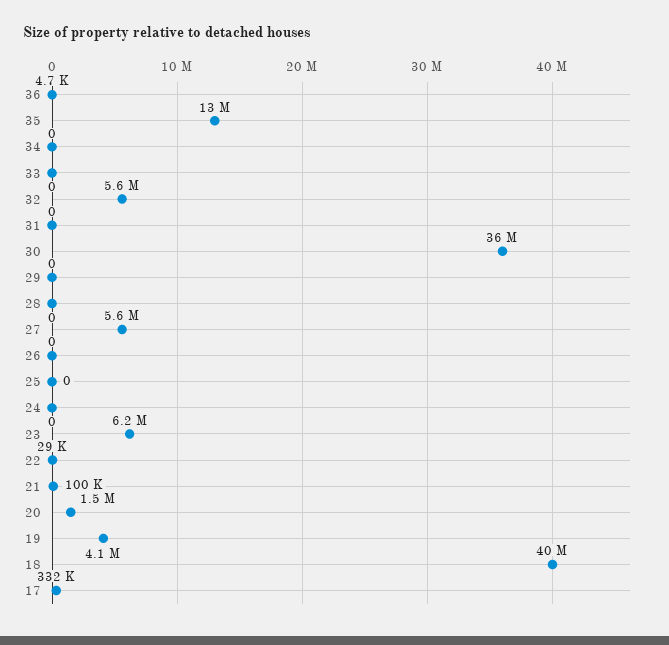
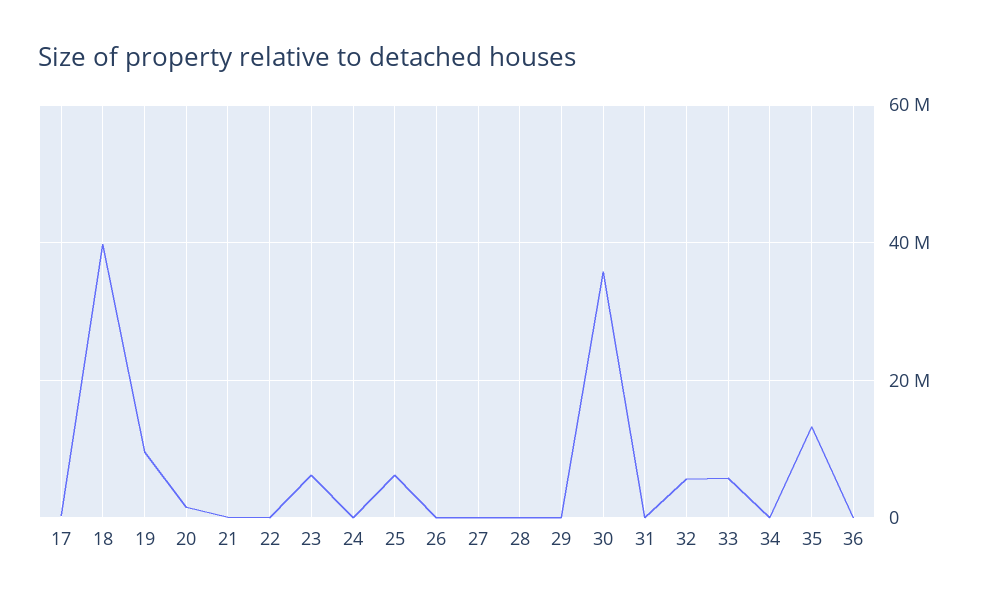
33: 0 -> 6000000
27: 5600000 -> 0
25: 0 -> 6000000
19: 4100000 -> 10000000

